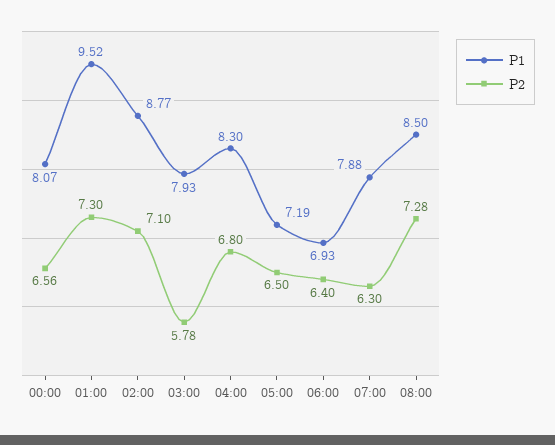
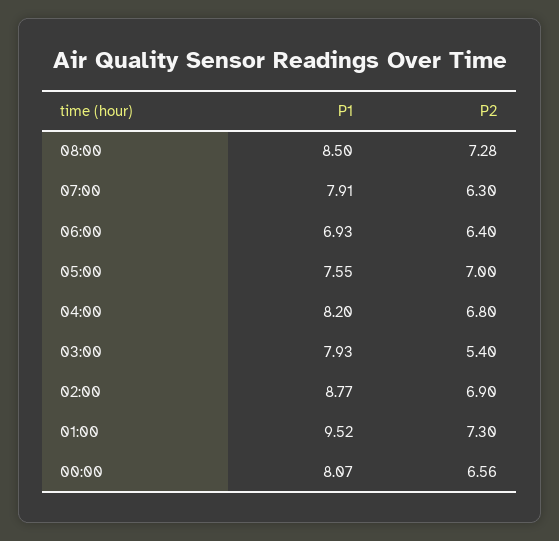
P2, 02:00: 7.1 -> 6.9
P2, 03:00: 5.78 -> 5.4
P1, 04:00: 8.3 -> 8.2
P1, 05:00: 7.19 -> 7.55
P2, 05:00: 6.5 -> 7
P1, 07:00: 7.88 -> 7.91

